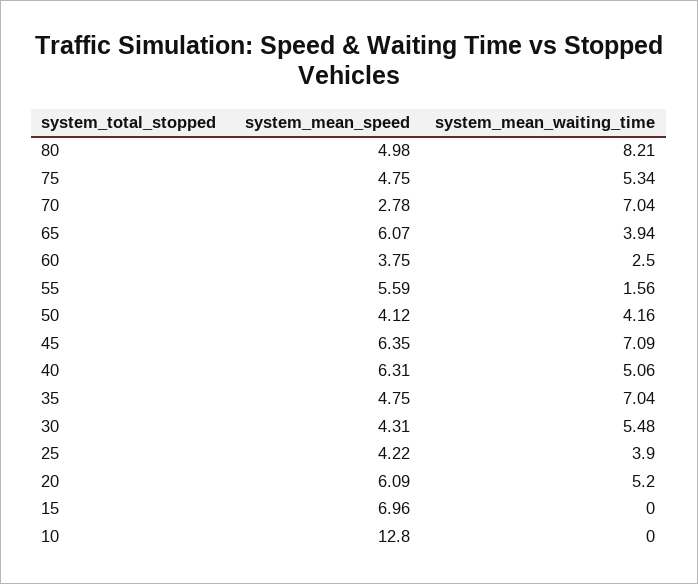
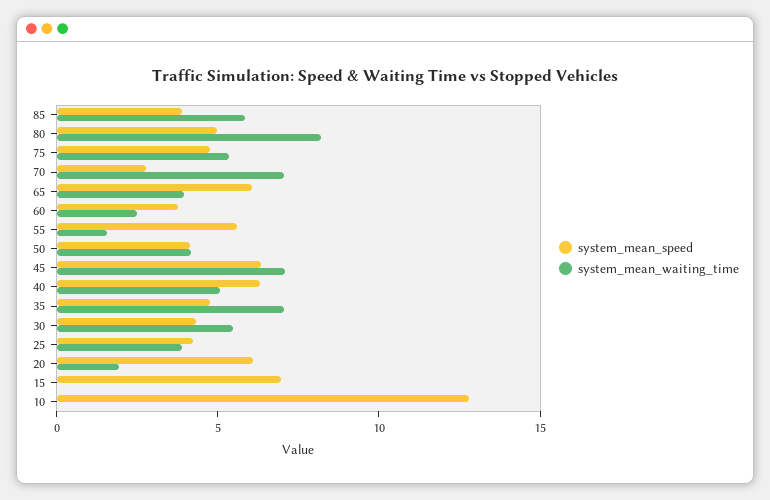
system_mean_waiting_time, 20: 5.2 -> 2
system_mean_speed, 85: none -> 4
system_mean_waiting_time, 85: none -> 6

